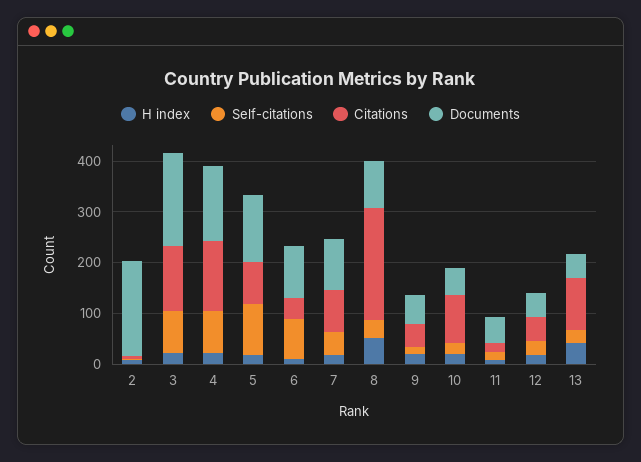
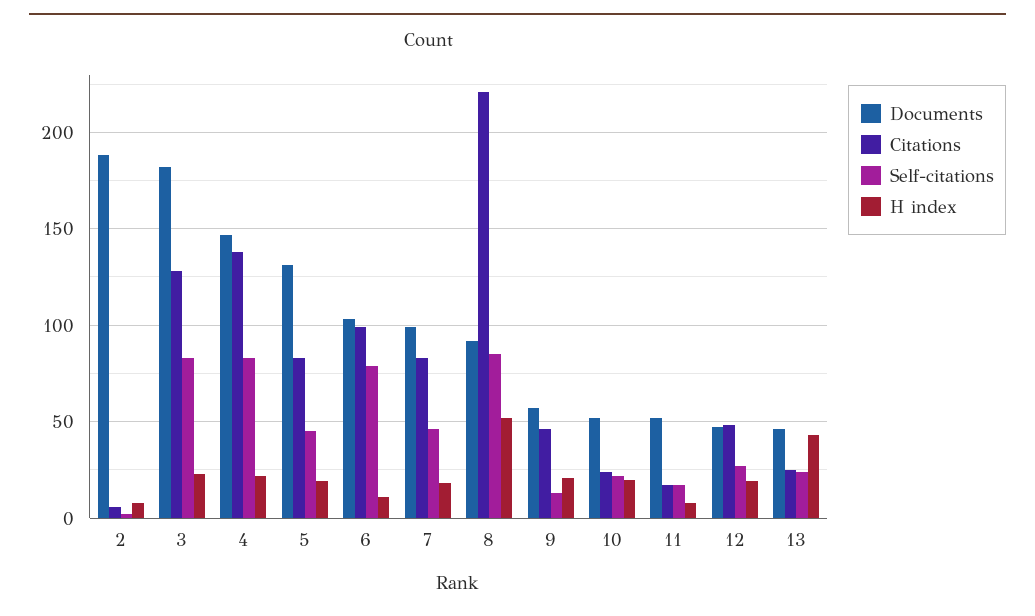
Self-citations, 5: 100 -> 45
Citations, 6: 40 -> 100
Self-citations, 8: 40 -> 85
Citations, 10: 100 -> 25
Citations, 13: 100 -> 25

